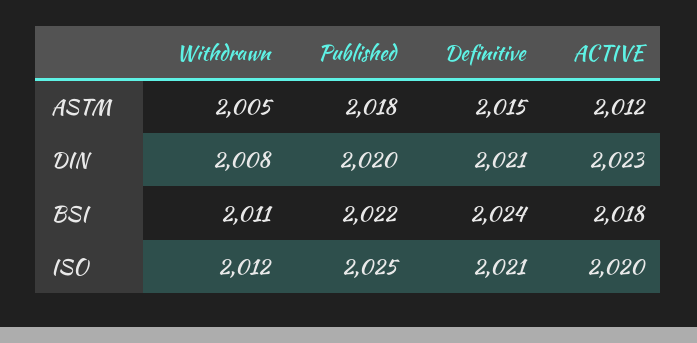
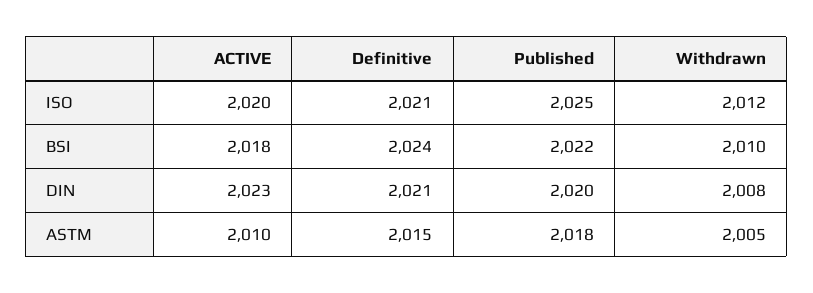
ACTIVE, ASTM: 2012 -> 2010
Withdrawn, BSI: 2011 -> 2010

